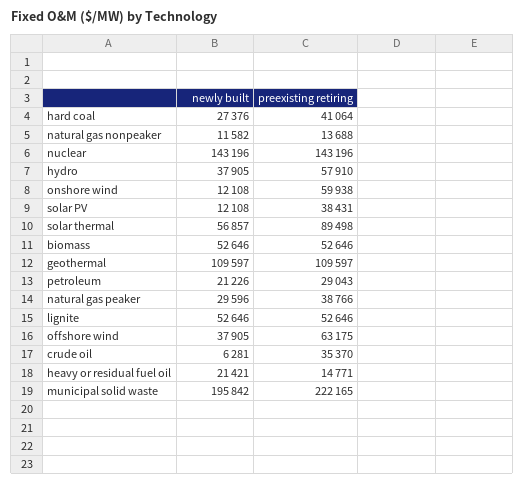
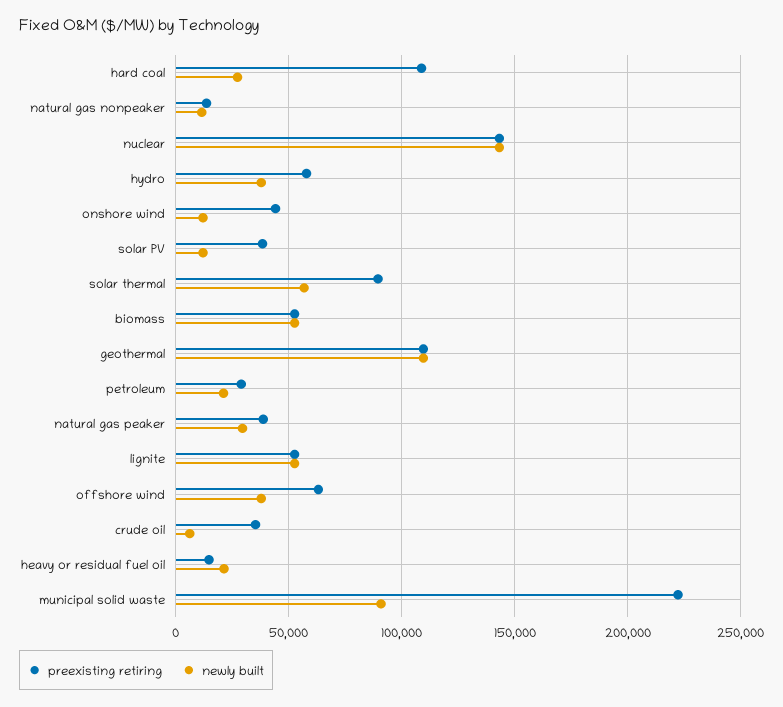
preexisting retiring, hard coal: 41064 -> 110000
preexisting retiring, onshore wind: 59938 -> 45000
newly built, municipal solid waste: 195842 -> 90000

